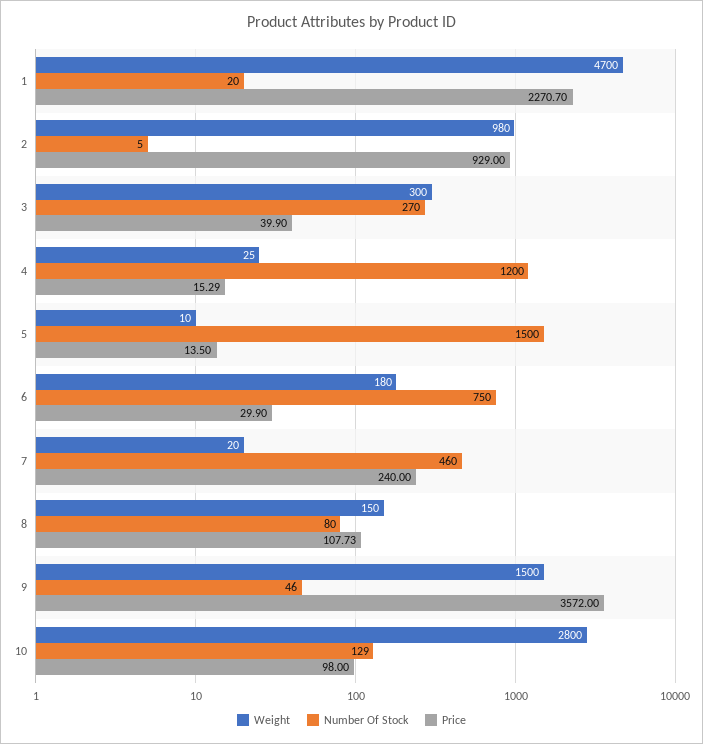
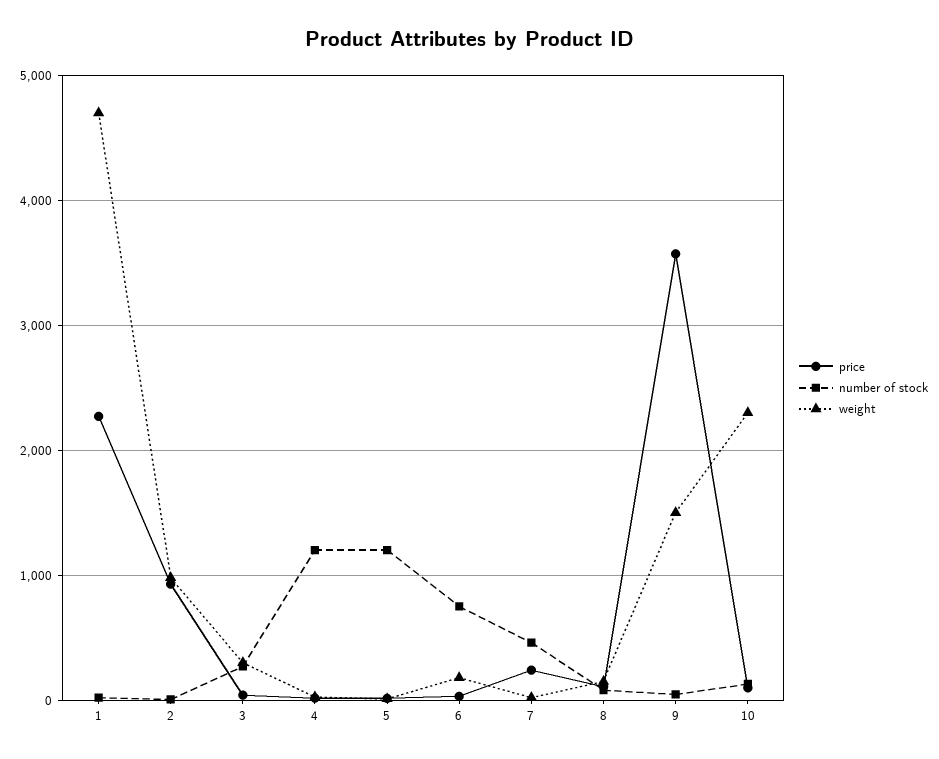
Number Of Stock, 5: 1500 -> 1200
Weight, 10: 2800 -> 2300

